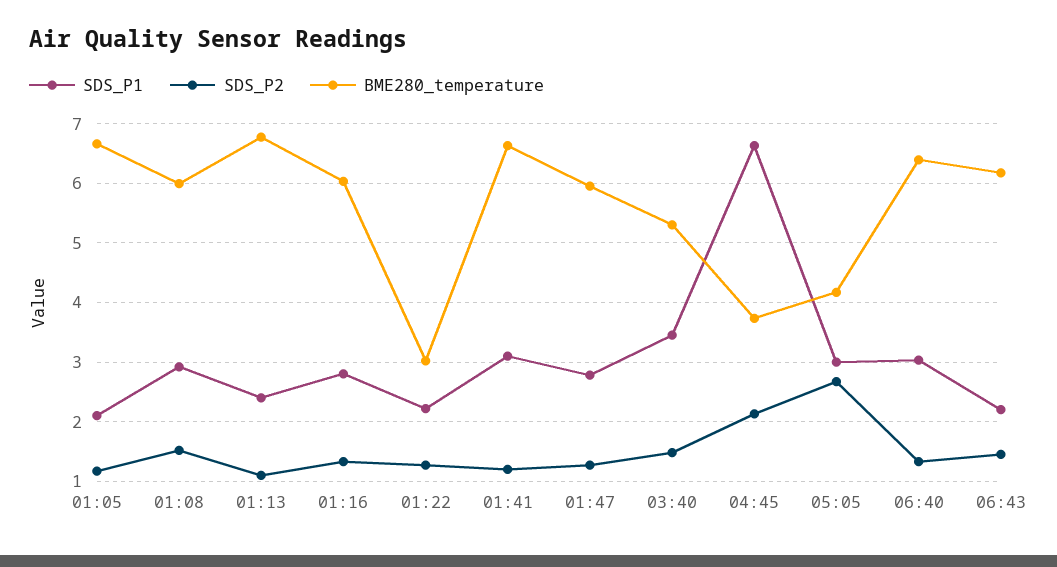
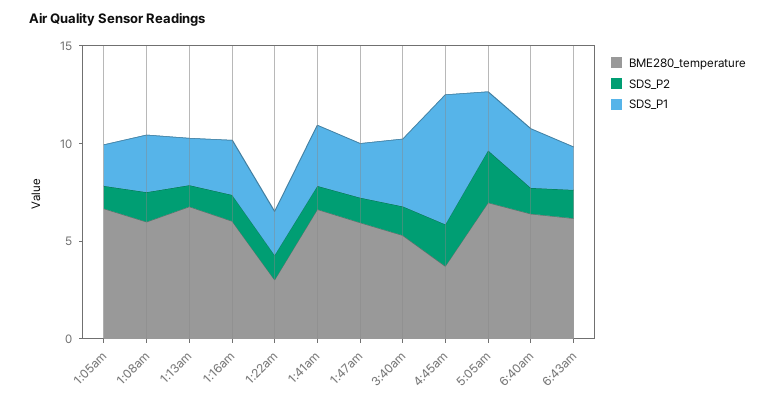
BME280_temperature, 05:05: 4.2 -> 7

